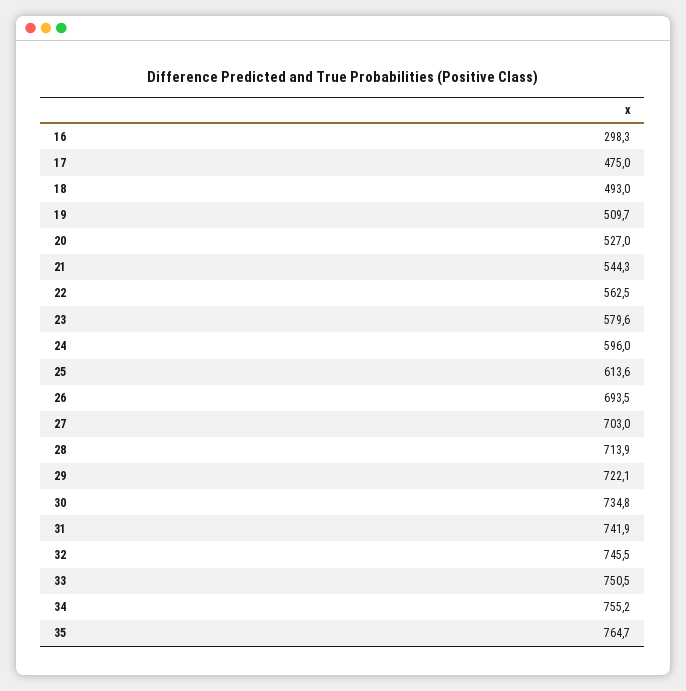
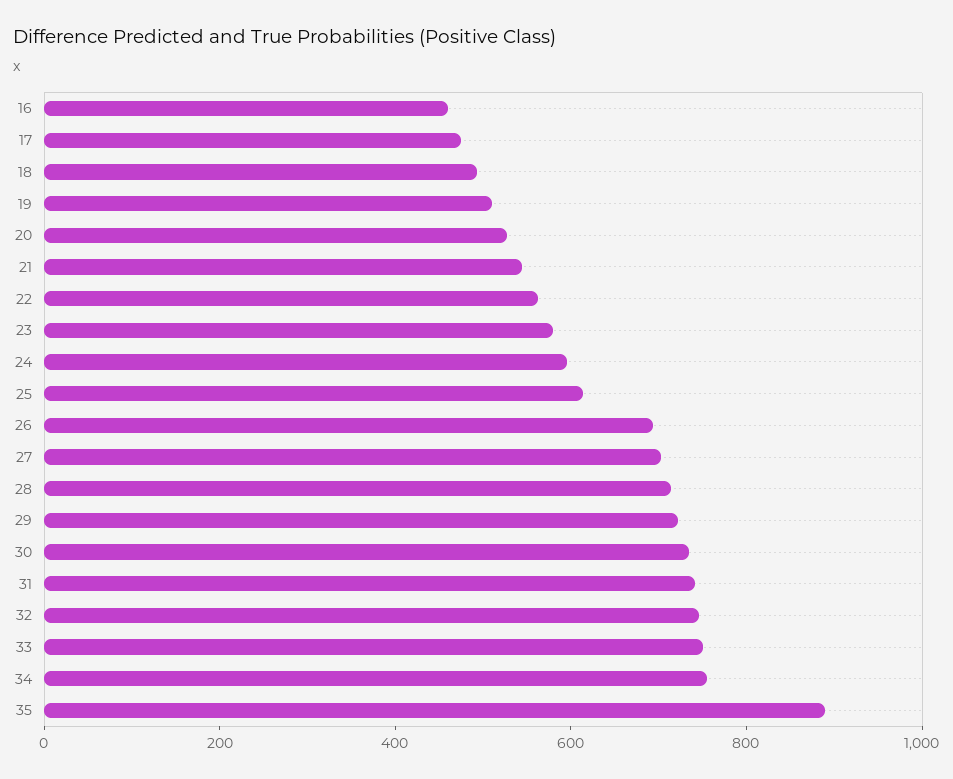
16: 298.3 -> 450
35: 764.7 -> 900

